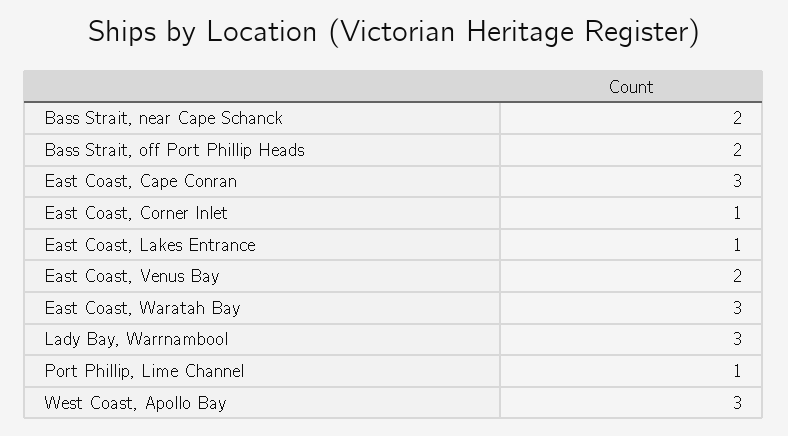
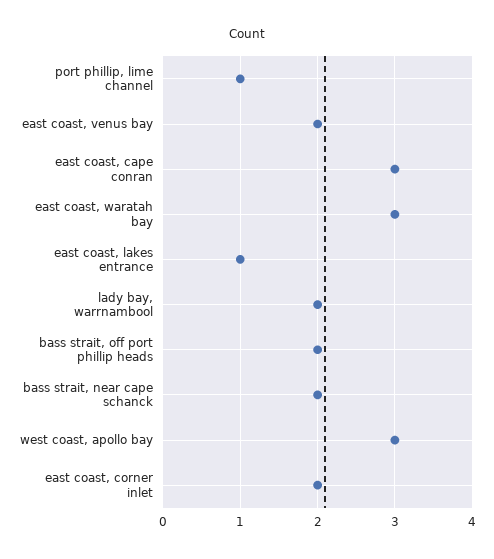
East Coast, Corner Inlet: 1 -> 2
Lady Bay, Warrnambool: 3 -> 2

